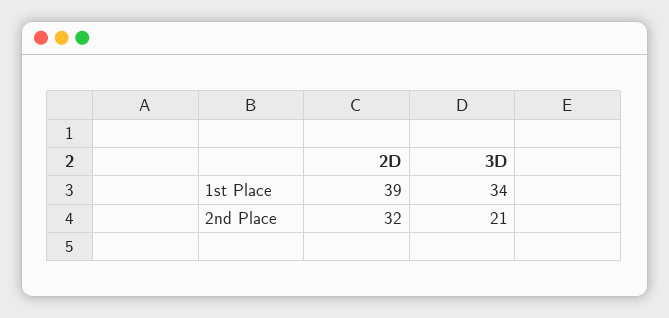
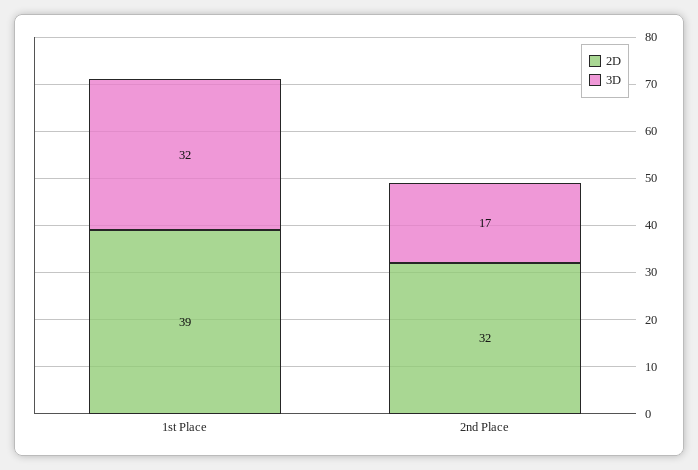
3D, 1st Place: 34 -> 32
3D, 2nd Place: 21 -> 17

